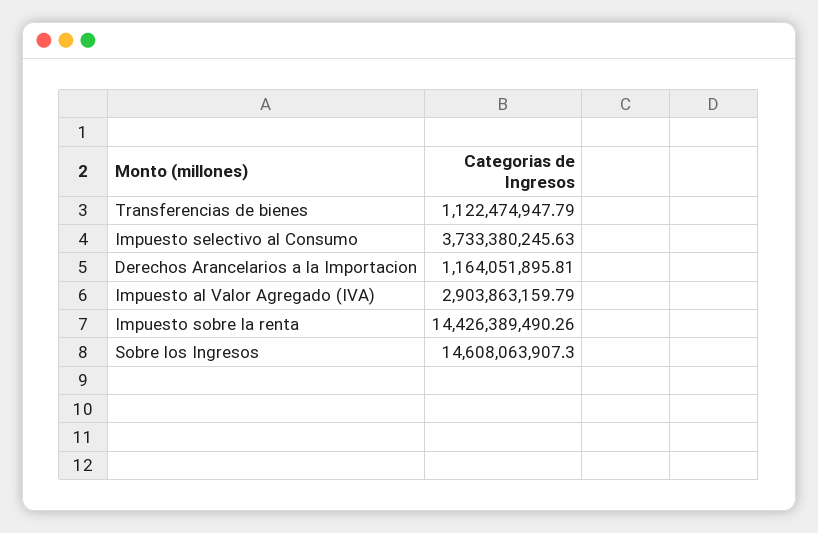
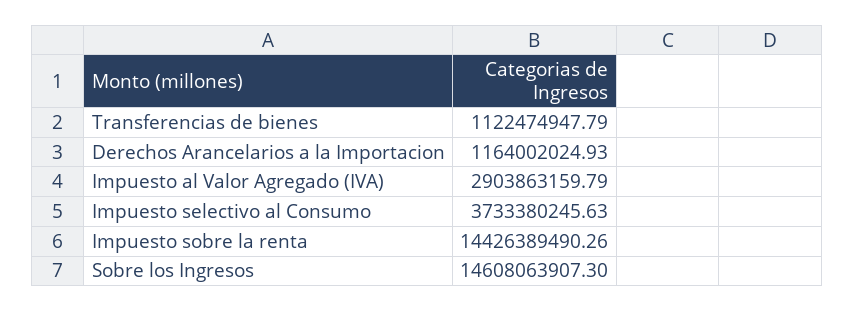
Derechos Arancelarios a la Importacion: 1164051895.81 -> 1164002024.93

